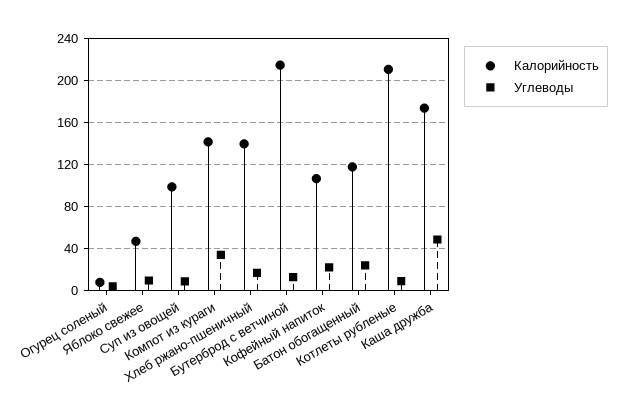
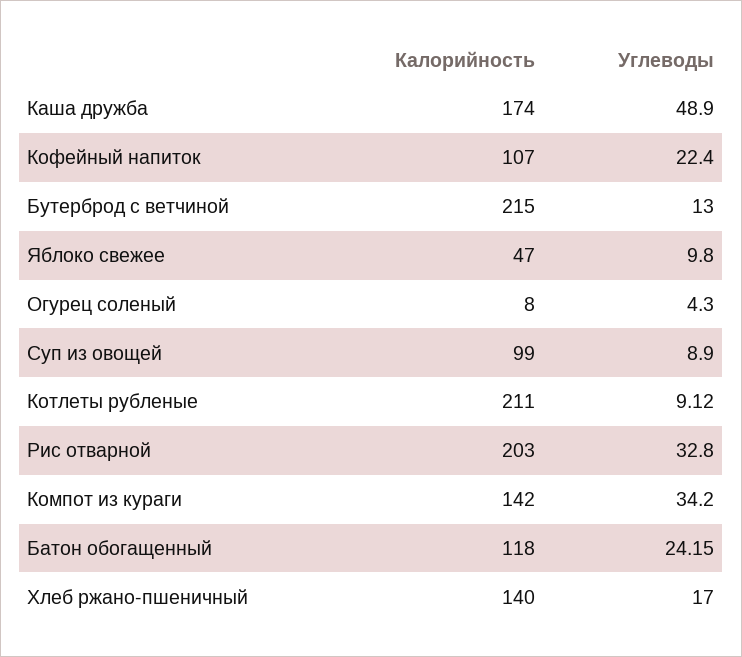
Калорийность, Рис отварной: none -> 203
Углеводы, Рис отварной: none -> 32.8

